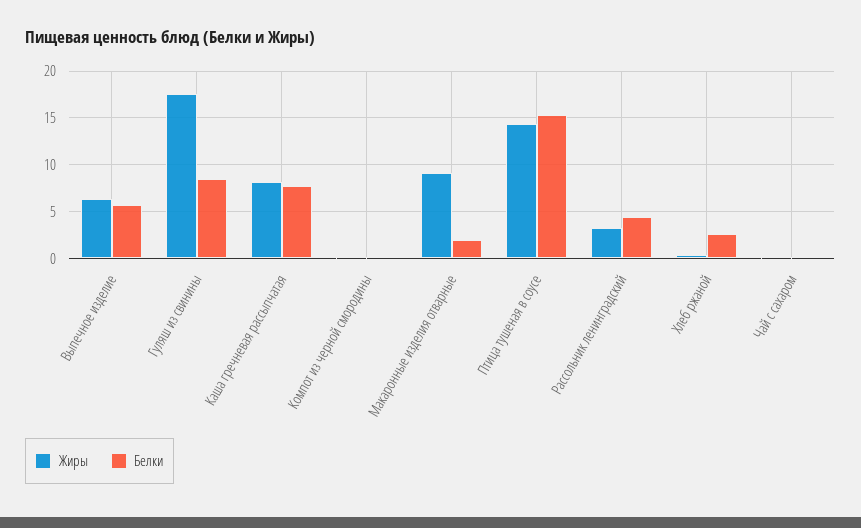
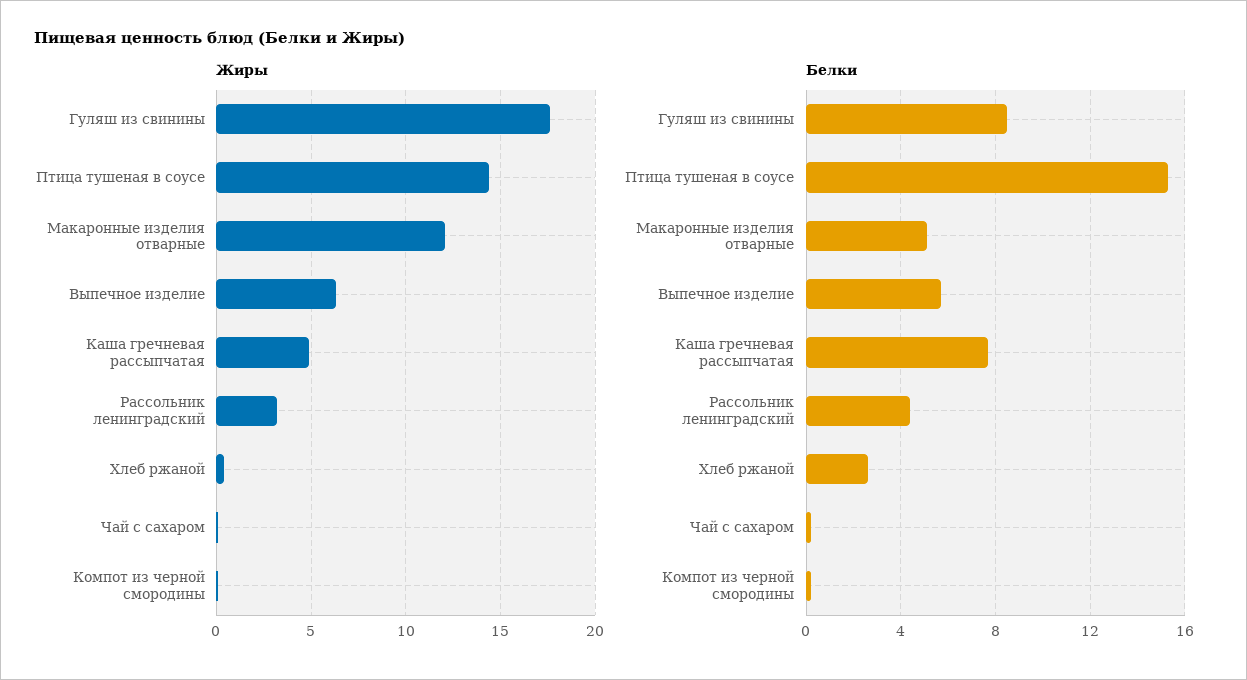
Жиры, Каша гречневая рассыпчатая: 8 -> 5
Жиры, Макаронные изделия отварные: 9 -> 12
Белки, Макаронные изделия отварные: 2 -> 5

